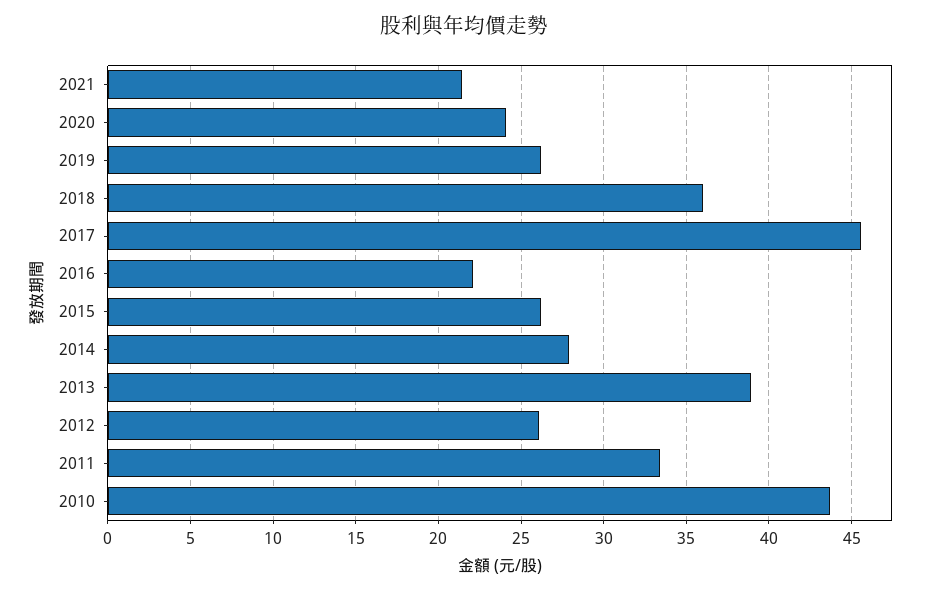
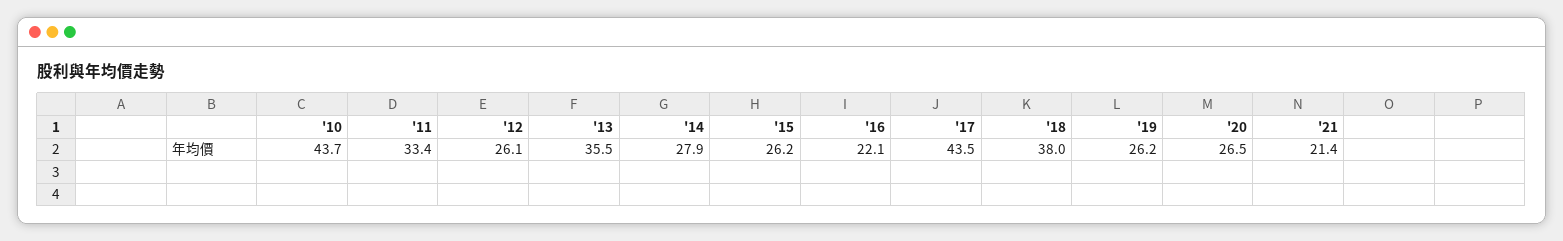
2020: 24 -> 26.5
2018: 36 -> 38
2017: 45.5 -> 43.5
2013: 39 -> 35.5

